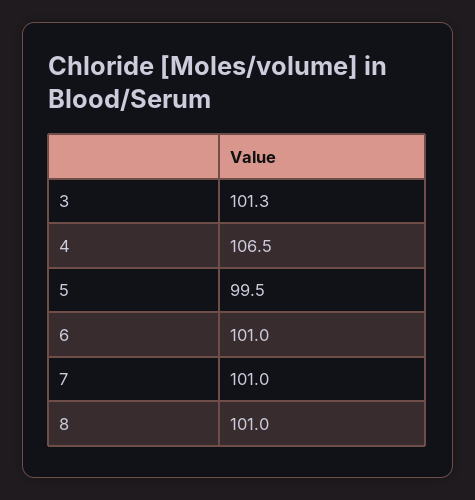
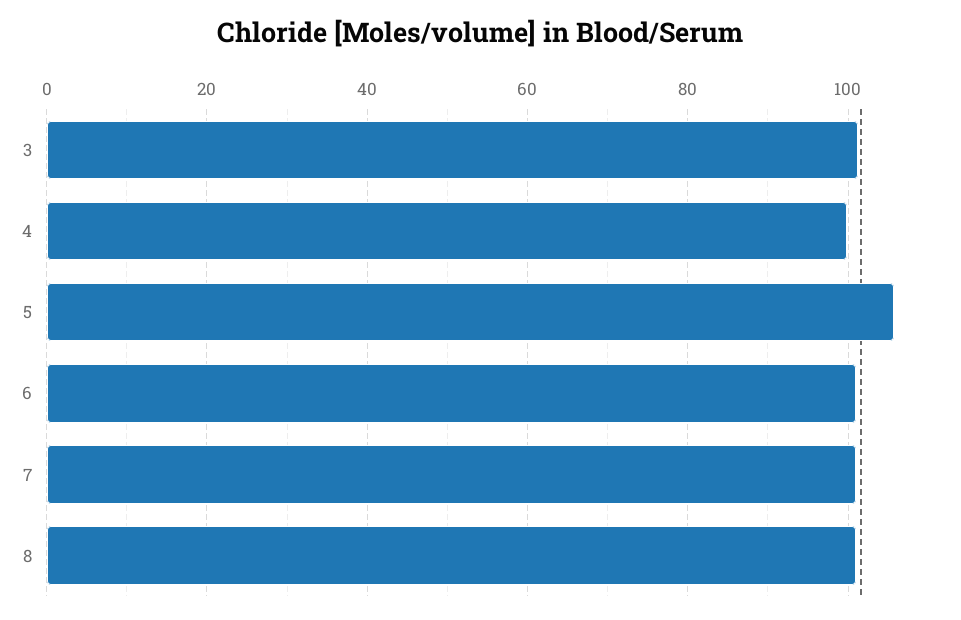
4: 106.5 -> 100
5: 99.5 -> 106

